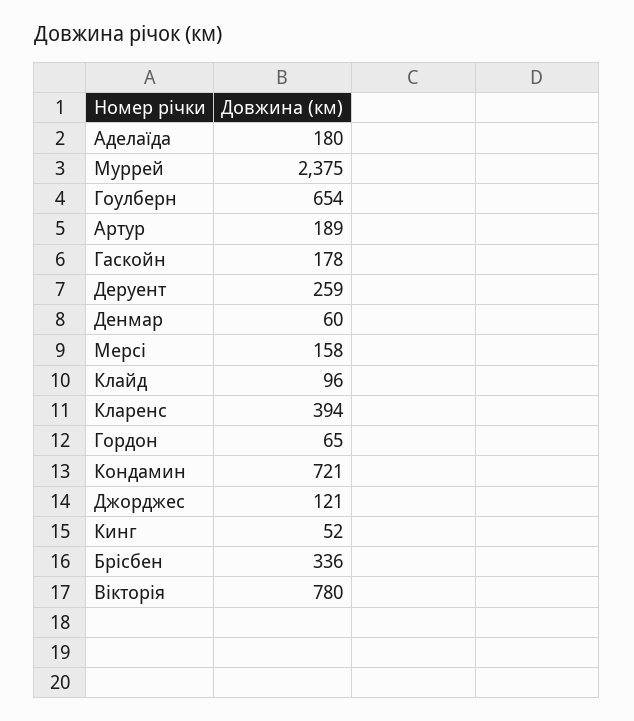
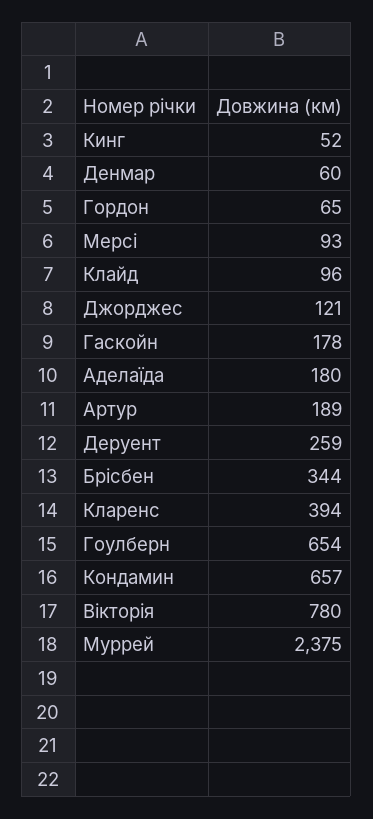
Мерсі: 158 -> 93
Кондамин: 721 -> 657
Брісбен: 336 -> 344

